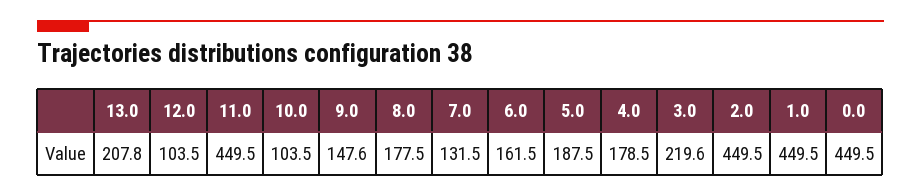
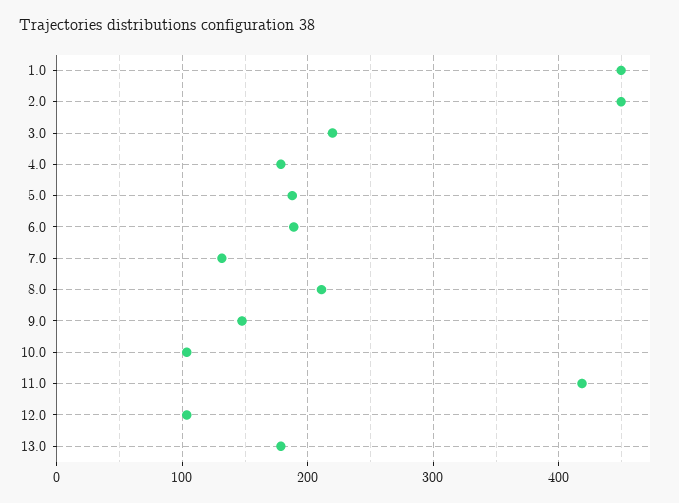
13.0: 207.8 -> 180
11.0: 449.5 -> 420
8.0: 177.5 -> 210
6.0: 161.5 -> 190
0.0: 449.5 -> none

